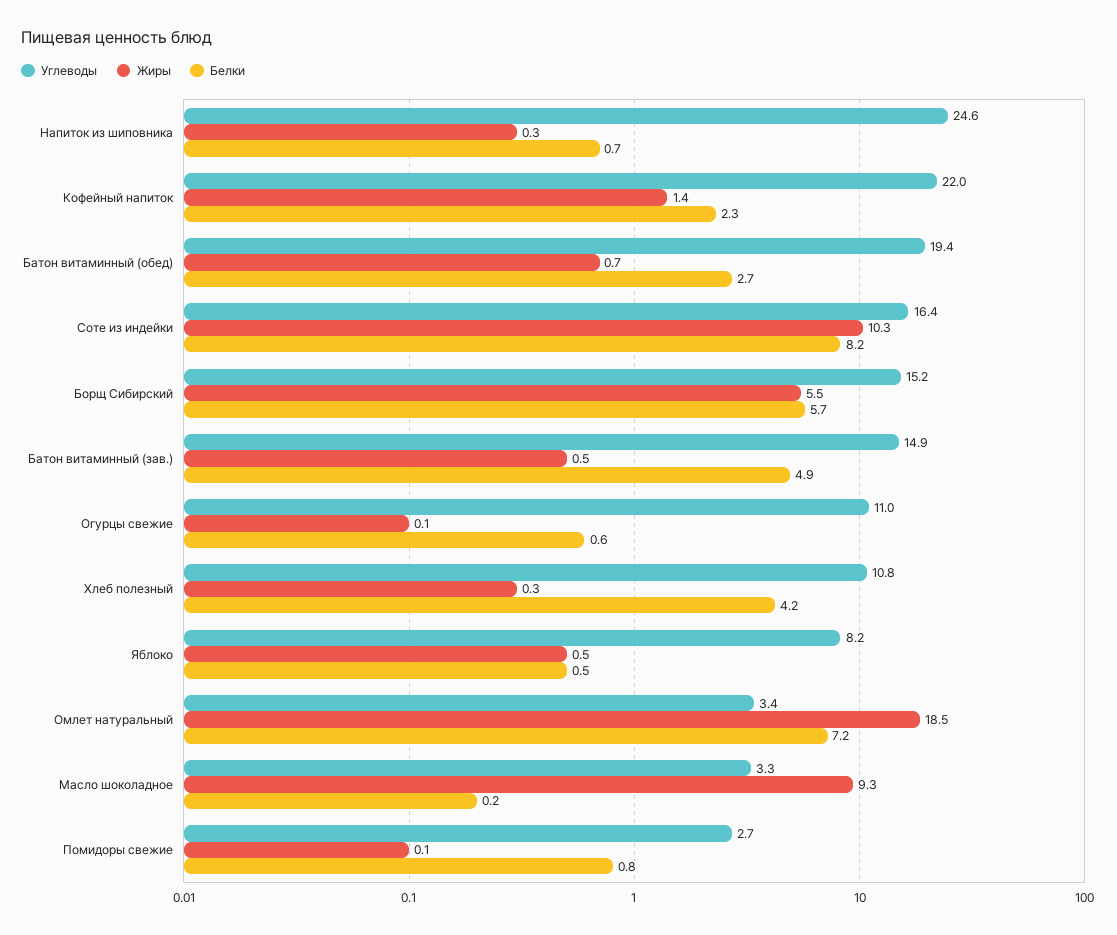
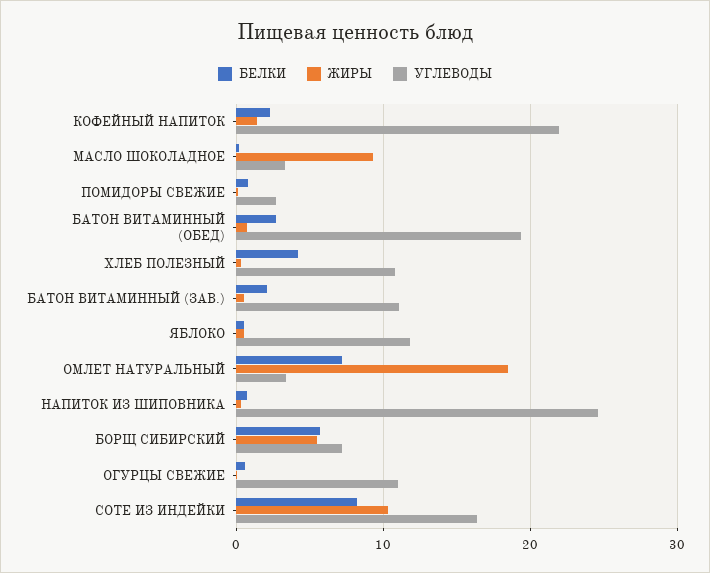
Углеводы, Борщ Сибирский: 15.2 -> 7
Углеводы, Батон витаминный (зав.): 14.9 -> 11
Белки, Батон витаминный (зав.): 4.9 -> 2
Углеводы, Яблоко: 8.2 -> 12

